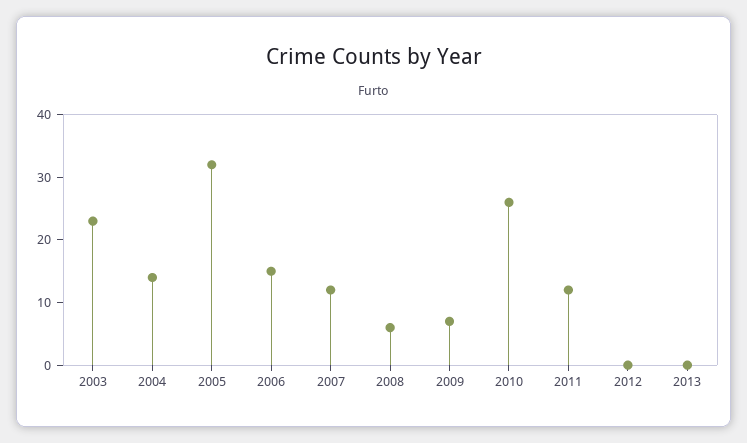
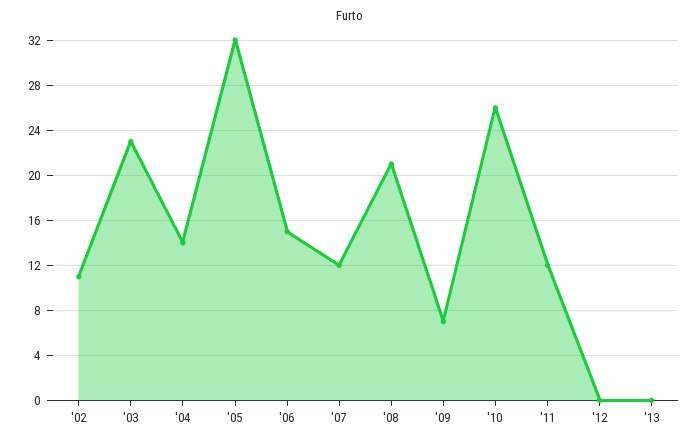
2008: 5 -> 21
'02: none -> 11

